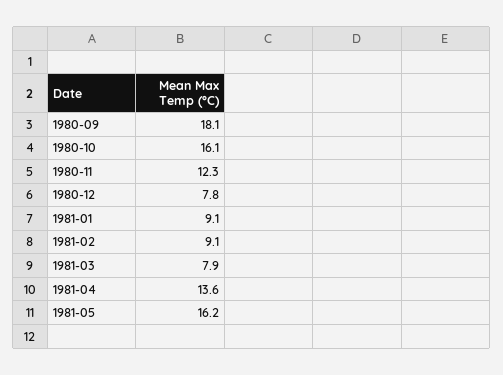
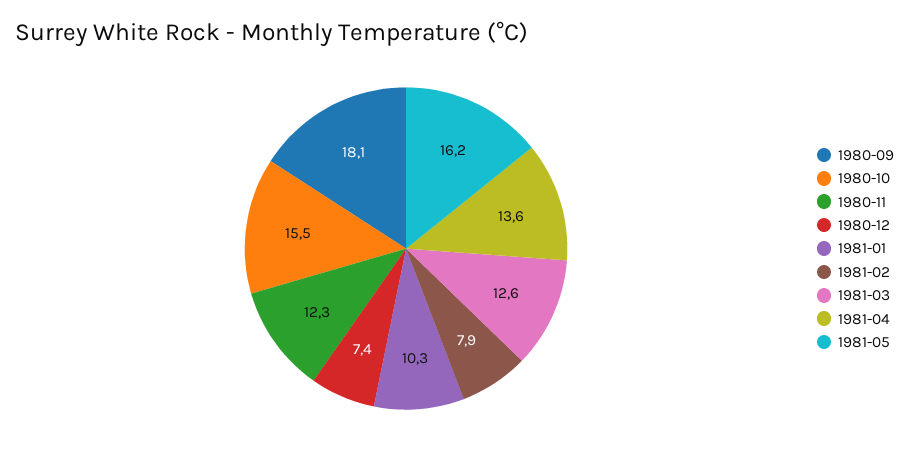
1980-10: 16.1 -> 15.5
1980-12: 7.8 -> 7.4
1981-01: 9.1 -> 10.3
1981-02: 9.1 -> 7.9
1981-03: 7.9 -> 12.6

